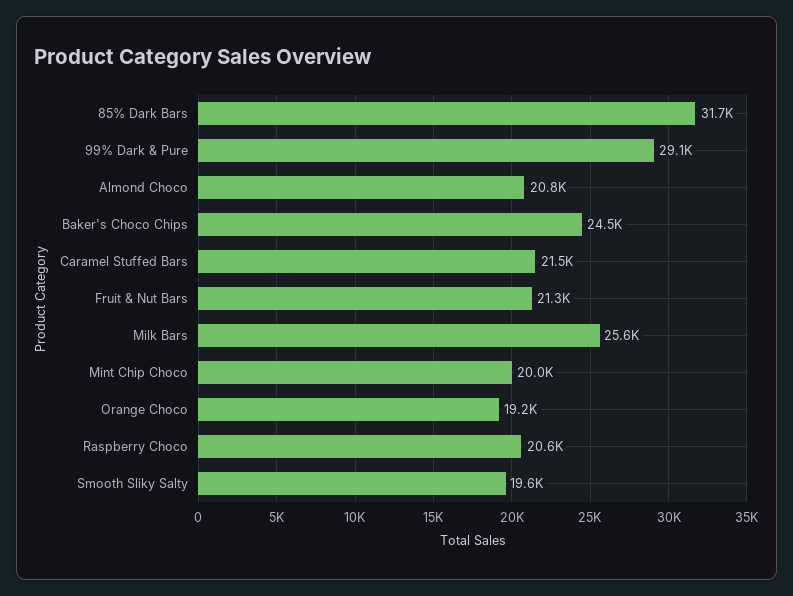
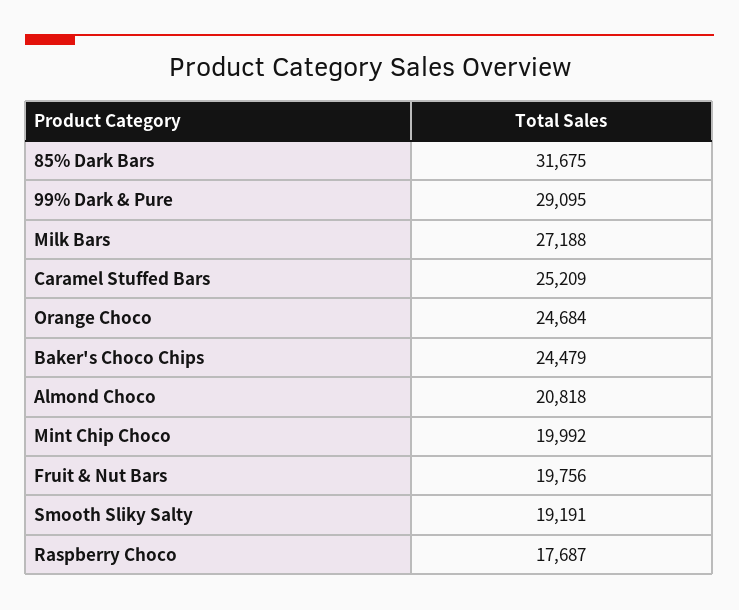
Caramel Stuffed Bars: 21500 -> 25209
Fruit & Nut Bars: 21300 -> 19756
Milk Bars: 25600 -> 27188
Orange Choco: 19200 -> 24684
Raspberry Choco: 20600 -> 17687
Smooth Sliky Salty: 19600 -> 19191

